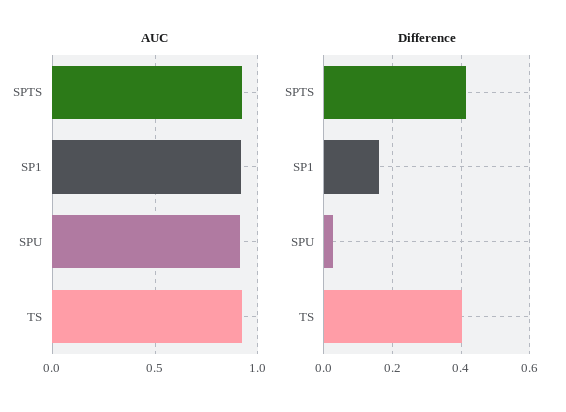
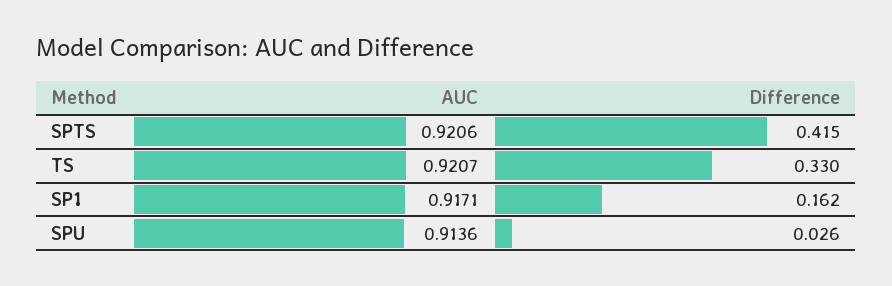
Difference, TS: 0.4 -> 0.33

